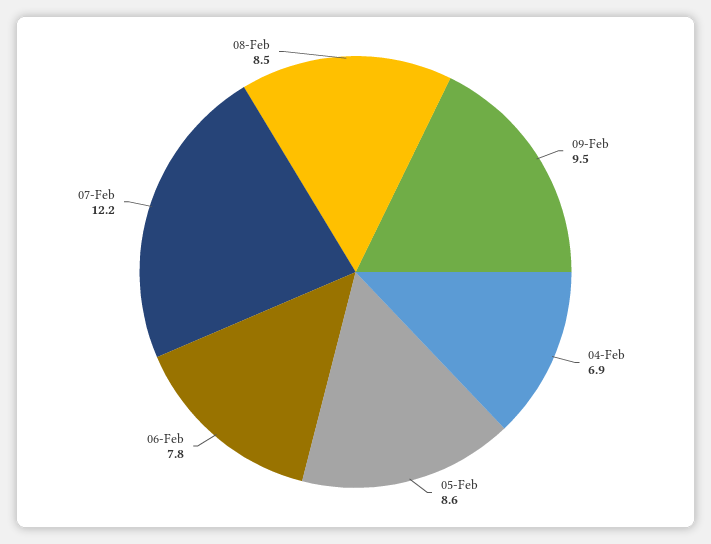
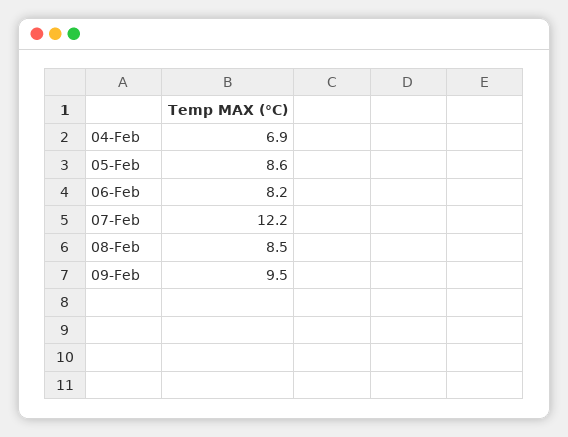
06-Feb: 7.8 -> 8.2

